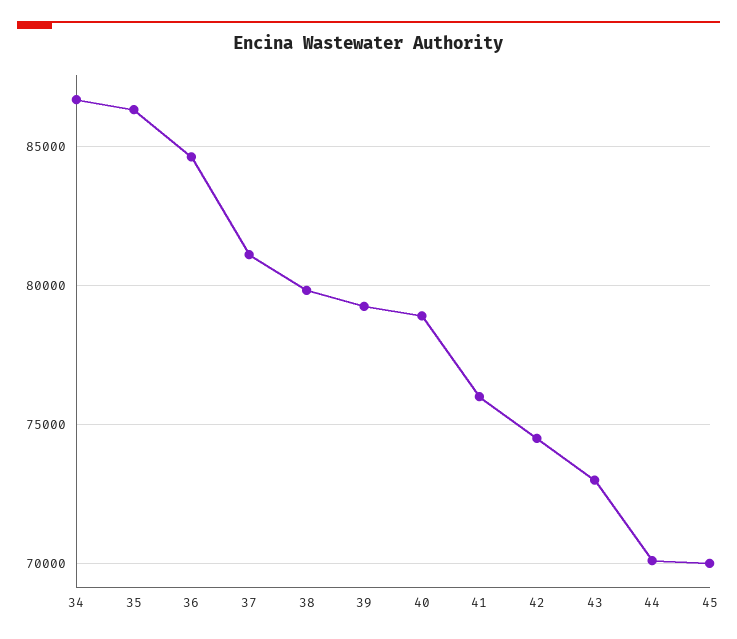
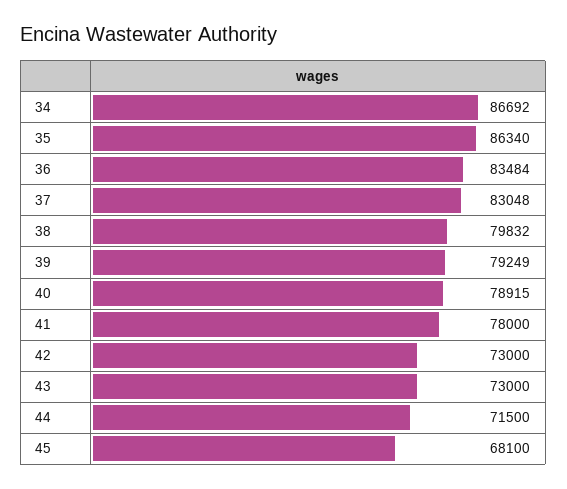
36: 84500 -> 83484
37: 81000 -> 83048
41: 76000 -> 78000
42: 74500 -> 73000
44: 70000 -> 71500
45: 70000 -> 68100

